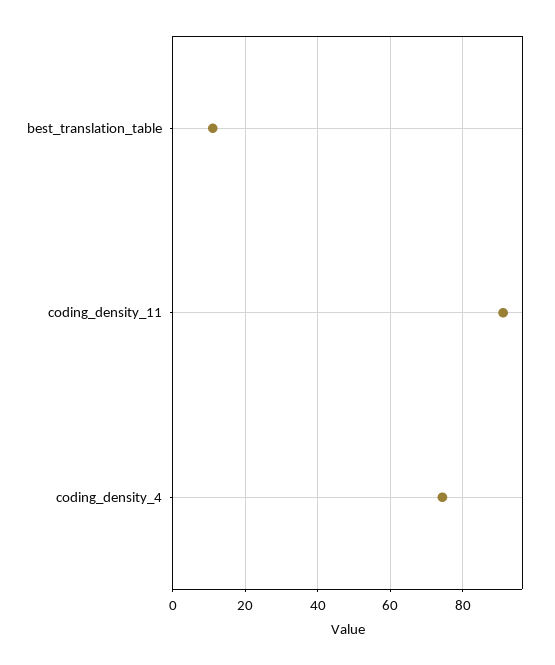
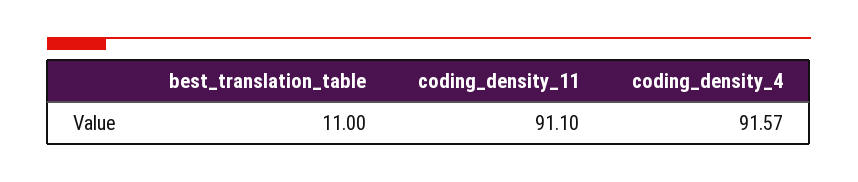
coding_density_4: 74 -> 91.57

